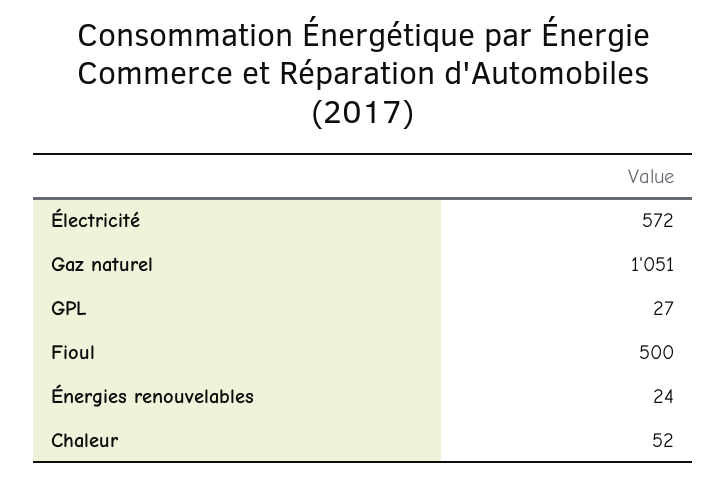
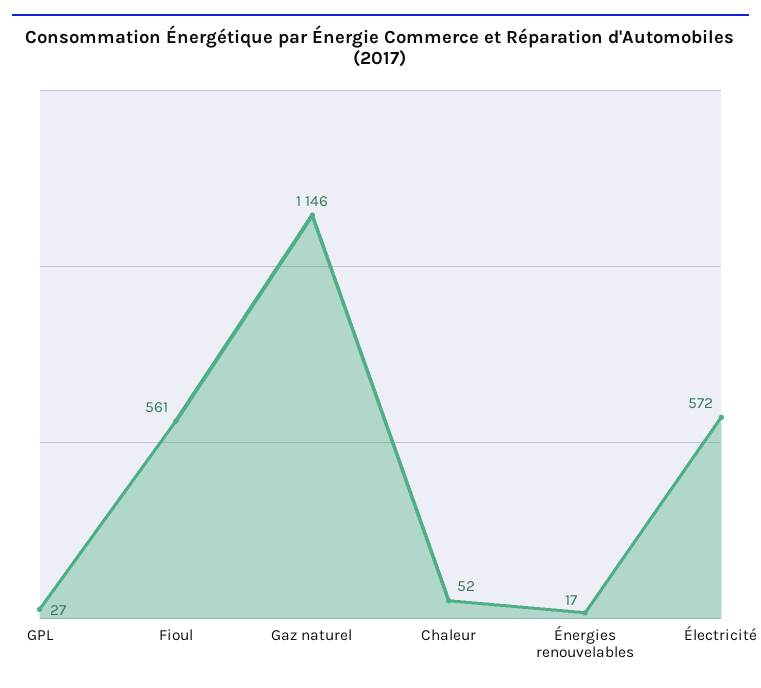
Gaz naturel: 1051 -> 1146
Fioul: 500 -> 561
Énergies renouvelables: 24 -> 17

